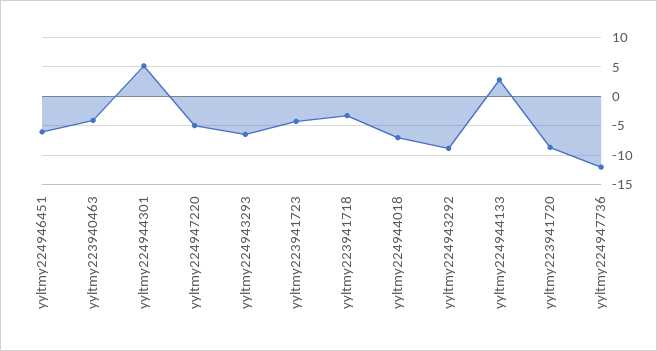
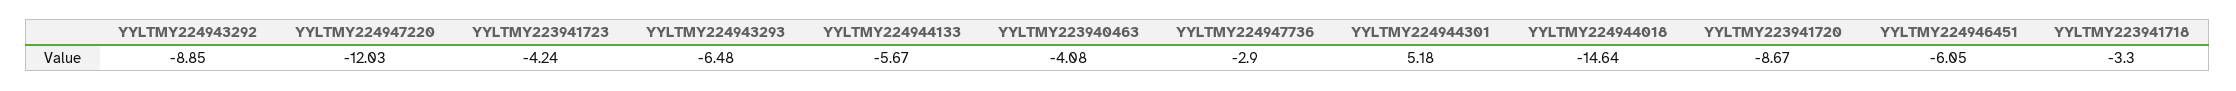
yyltmy224947220: -5 -> -12.03
yyltmy224944018: -7.5 -> -14.64
yyltmy224944133: 2.5 -> -5.67
yyltmy224947736: -12.5 -> -2.9

